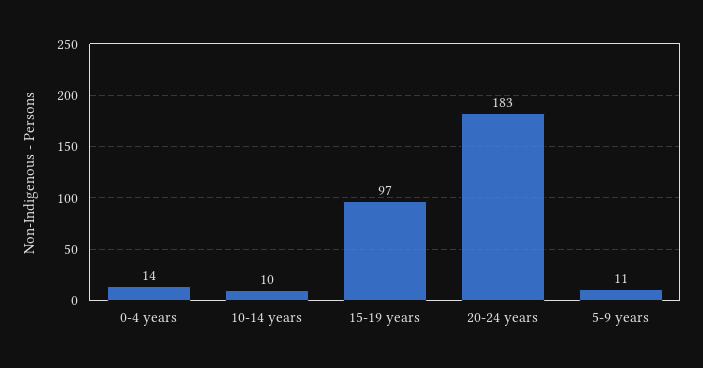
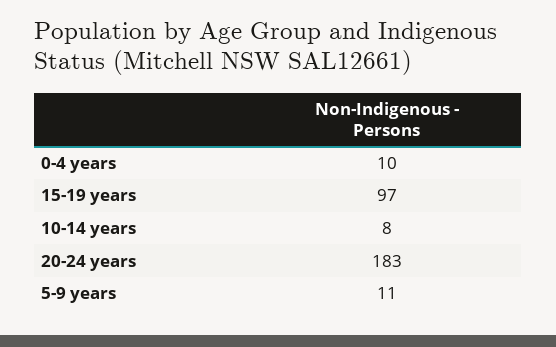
0-4 years: 14 -> 10
10-14 years: 10 -> 8

